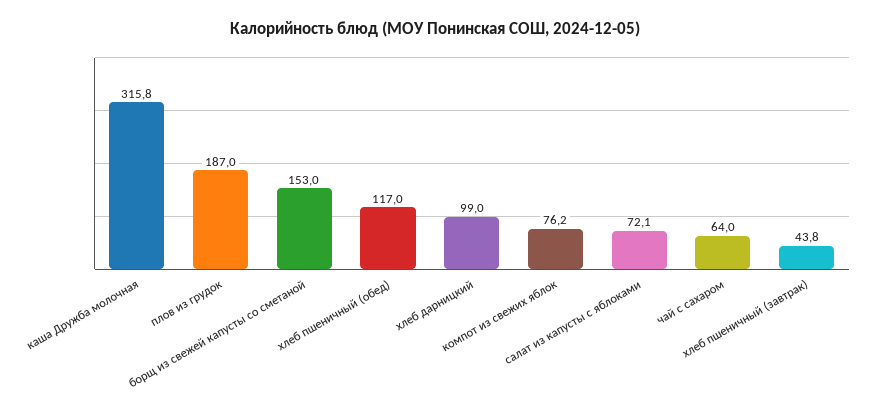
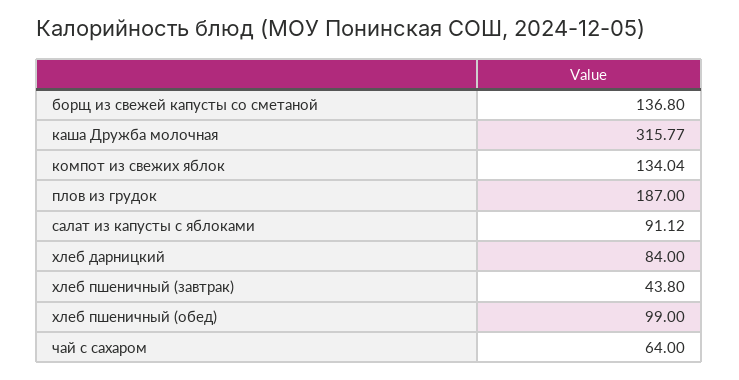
борщ из свежей капусты со сметаной: 153 -> 136.8
хлеб пшеничный (обед): 117 -> 99
хлеб дарницкий: 99 -> 84
компот из свежих яблок: 76.2 -> 134.04
салат из капусты с яблоками: 72.1 -> 91.12

